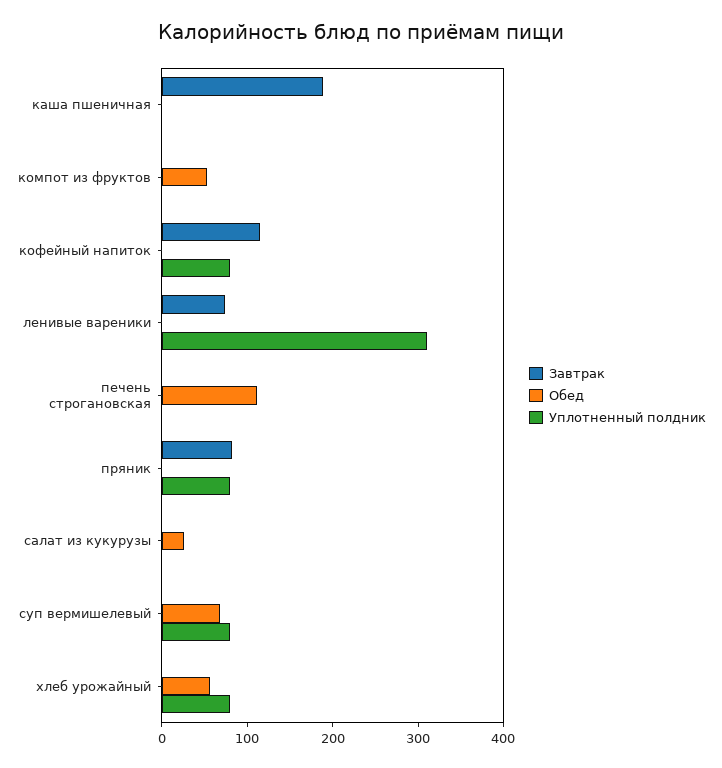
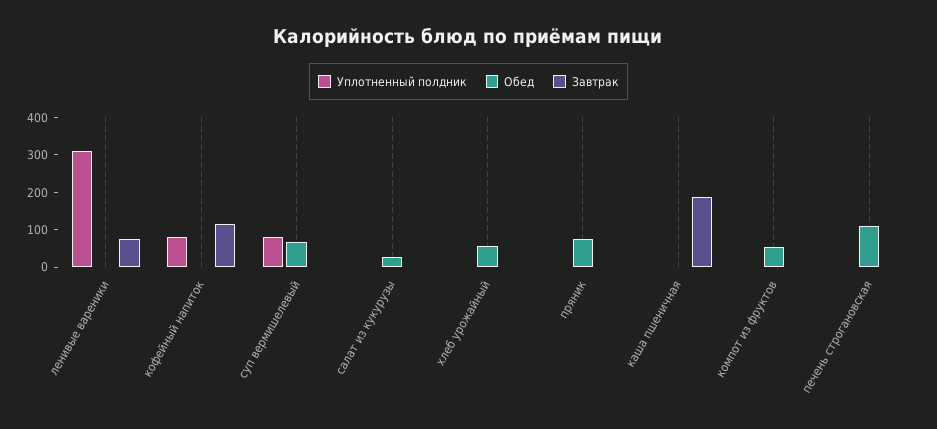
Завтрак, пряник: 80 -> 0
Обед, пряник: 0 -> 75
Уплотненный полдник, пряник: 80 -> 0
Уплотненный полдник, хлеб урожайный: 80 -> 0

